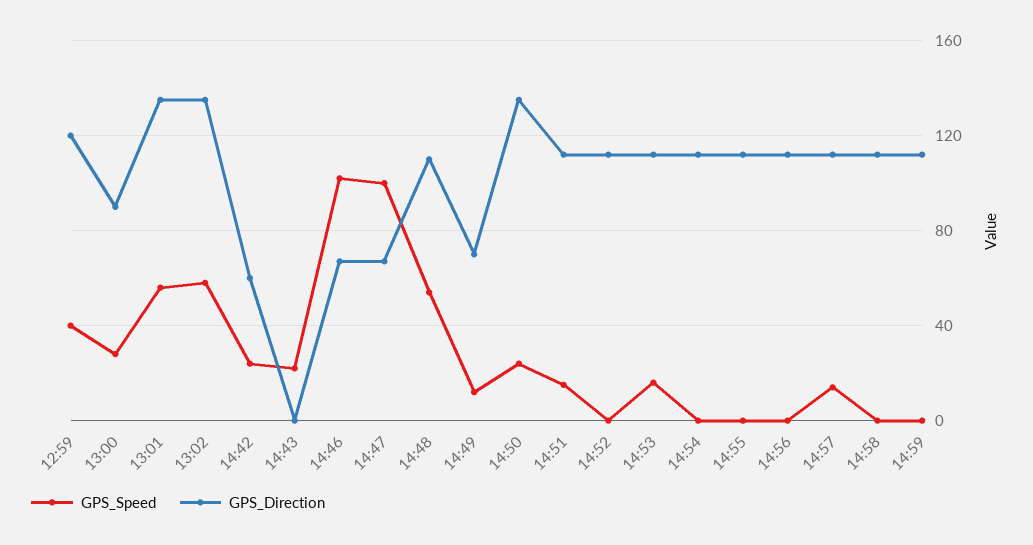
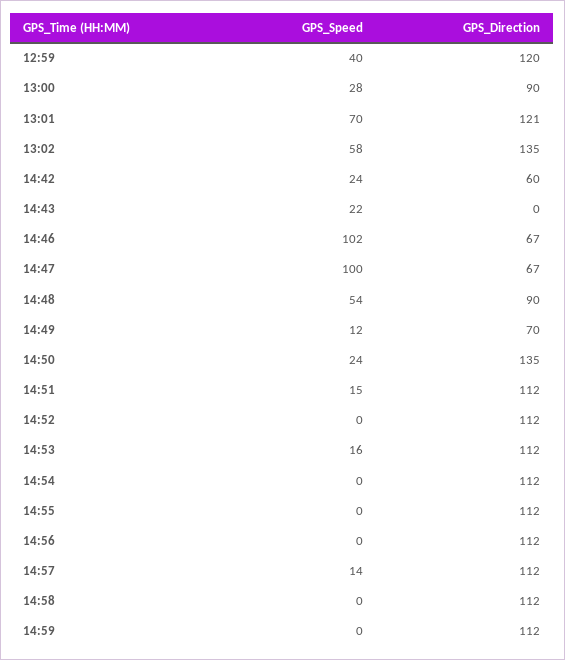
GPS_Speed, 13:01: 55 -> 70
GPS_Direction, 13:01: 135 -> 121
GPS_Direction, 14:48: 110 -> 90

